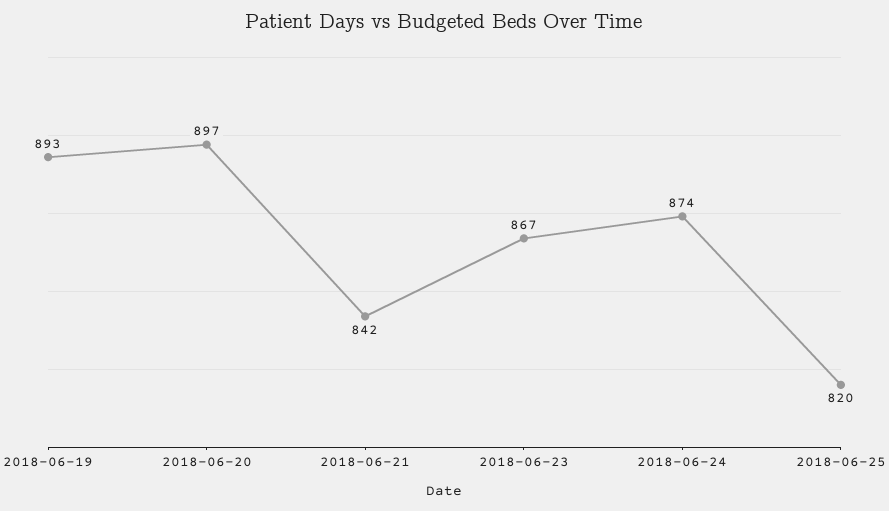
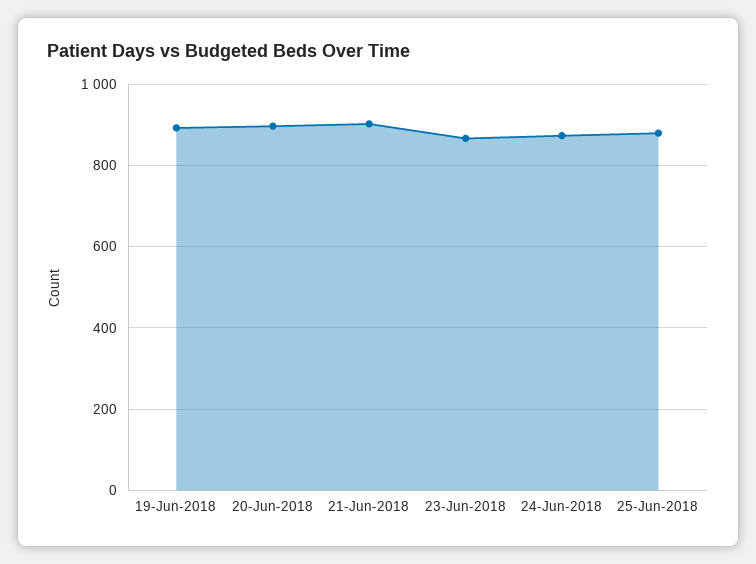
2018-06-21: 842 -> 900
2018-06-25: 820 -> 880

